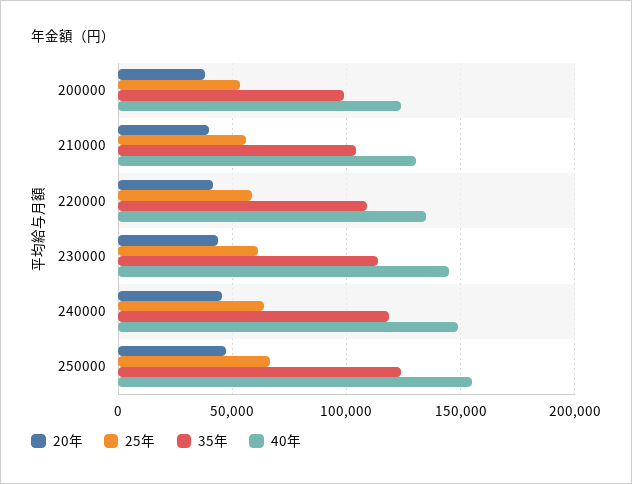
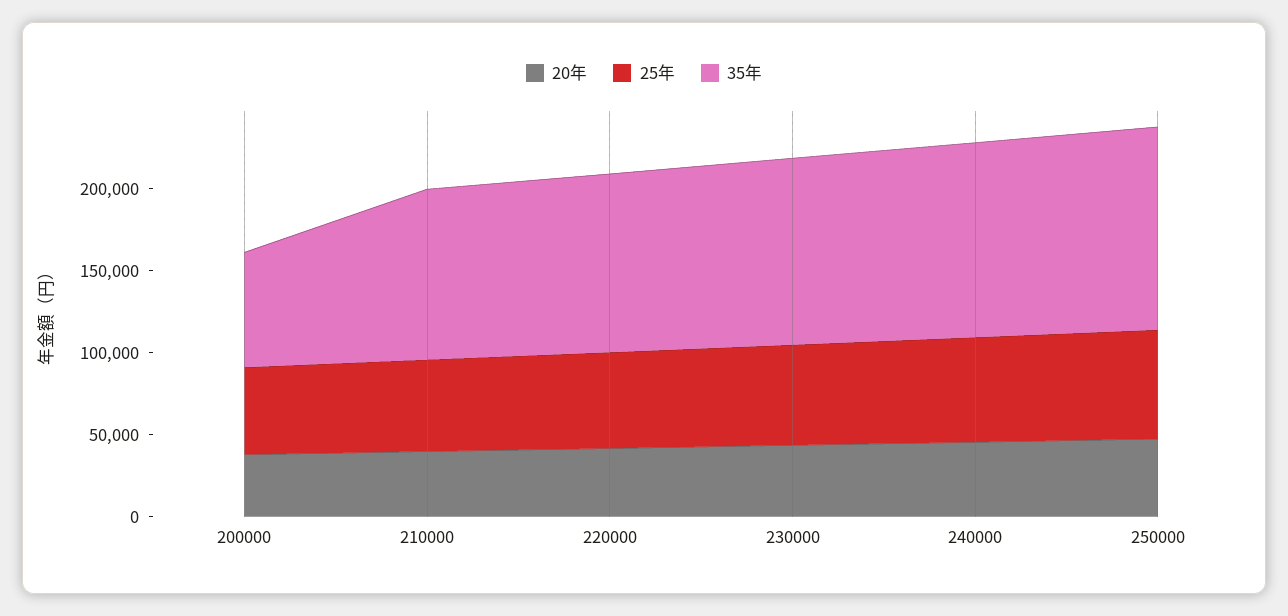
35年, 200000: 100000 -> 70000
40年, 200000: 125000 -> none
40年, 210000: 130000 -> none
40年, 220000: 135000 -> none
40年, 230000: 145000 -> none
40年, 240000: 150000 -> none
40年, 250000: 155000 -> none

